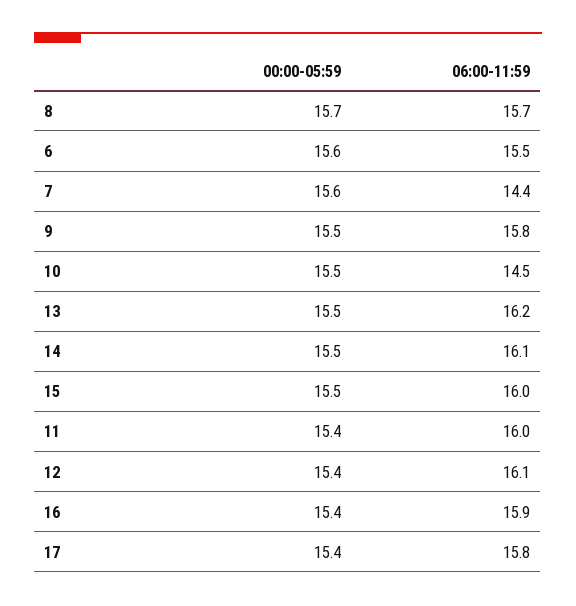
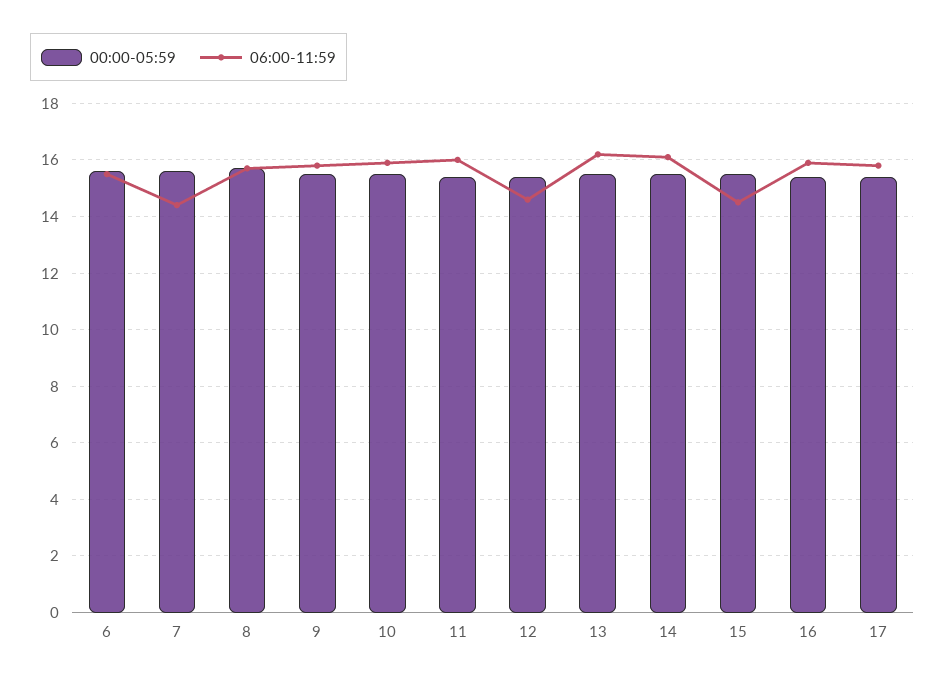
06:00-11:59, 10: 14.5 -> 16
06:00-11:59, 15: 16 -> 14.5
06:00-11:59, 12: 16.1 -> 14.5

